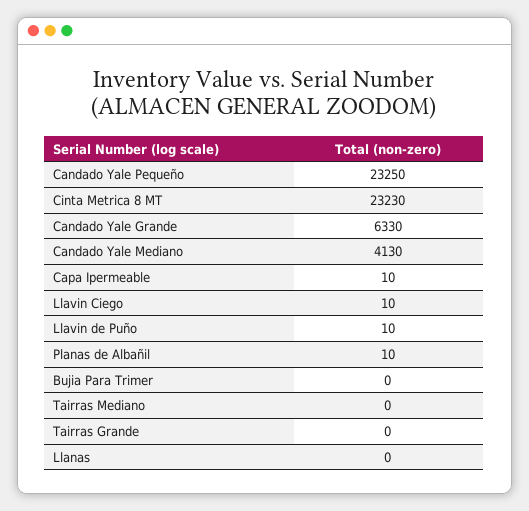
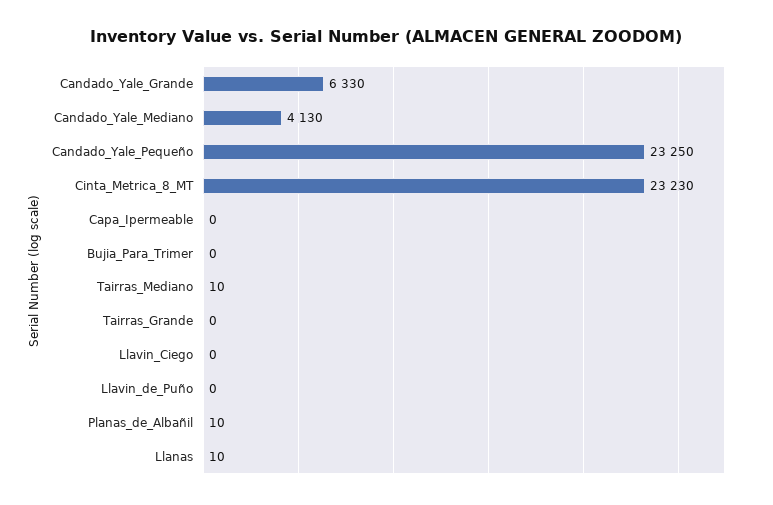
Capa Ipermeable: 10 -> 0
Llavin Ciego: 10 -> 0
Llavin de Puño: 10 -> 0
Tairras Mediano: 0 -> 10
Llanas: 0 -> 10

